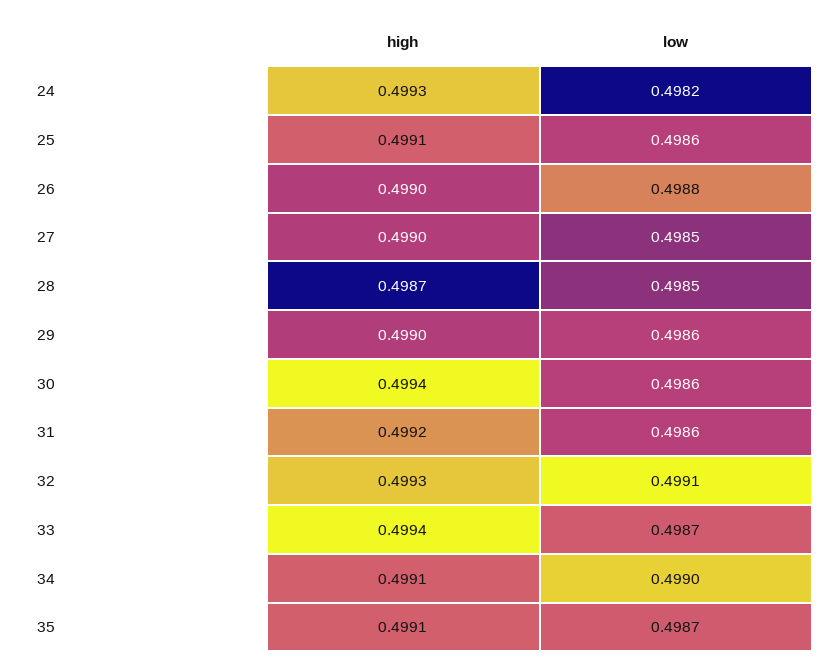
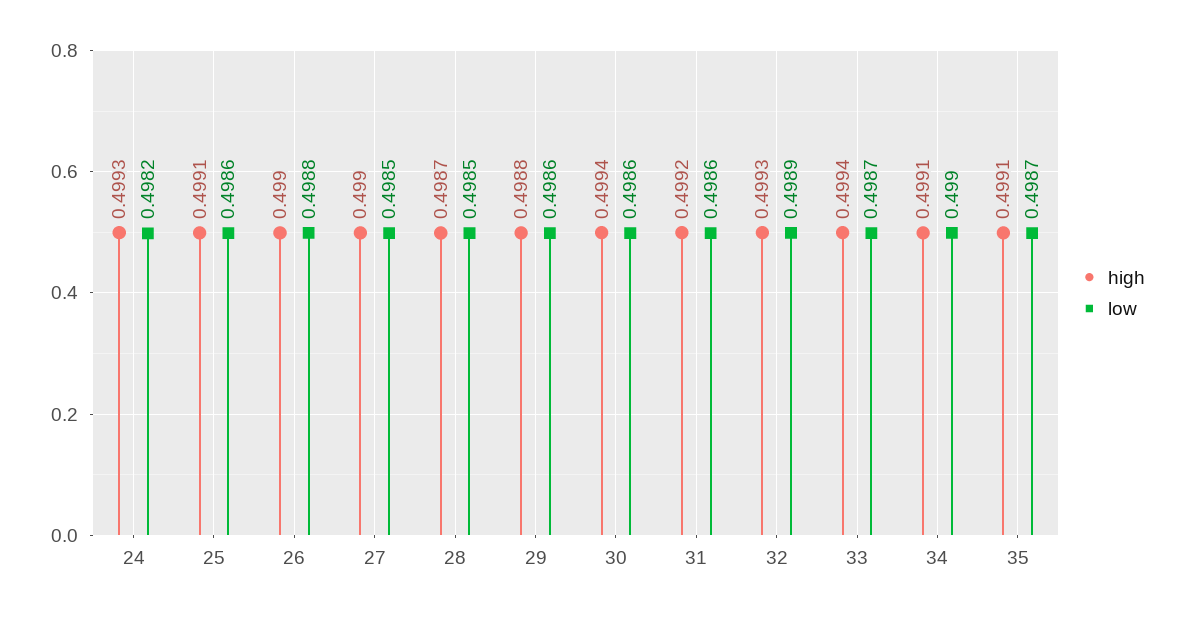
high, 29: 0.499 -> 0.4988
low, 32: 0.4991 -> 0.4989

